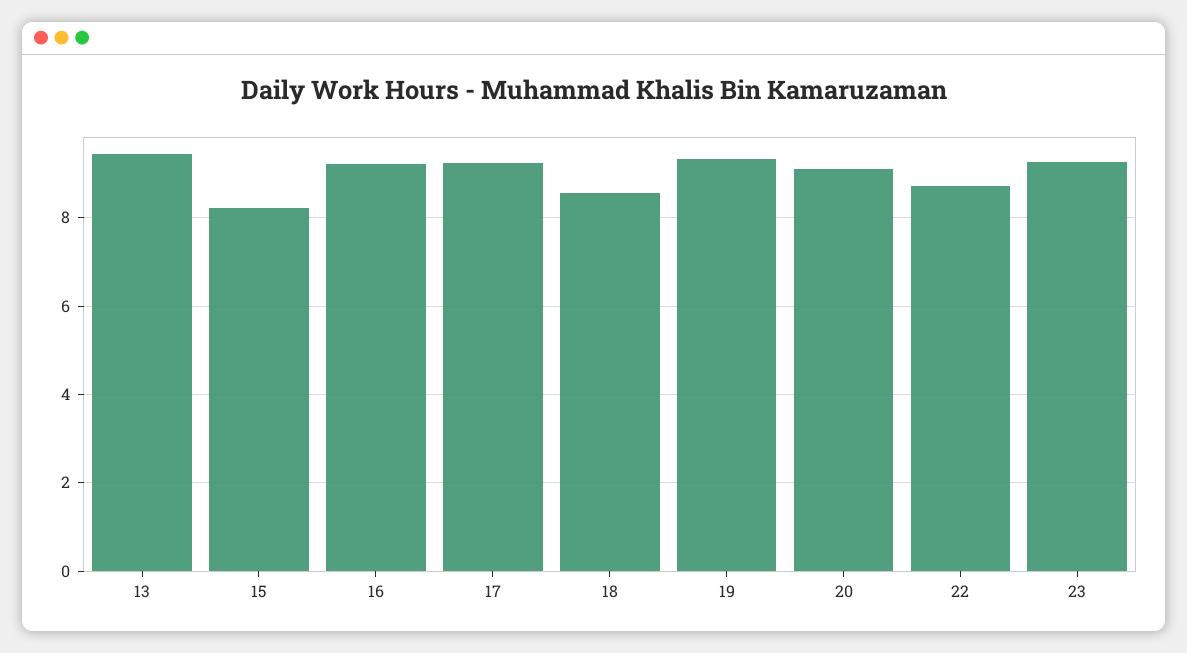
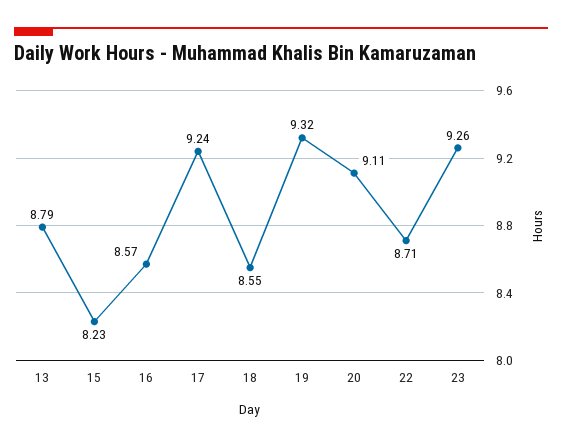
13: 9.4 -> 8.79
16: 9.2 -> 8.57

